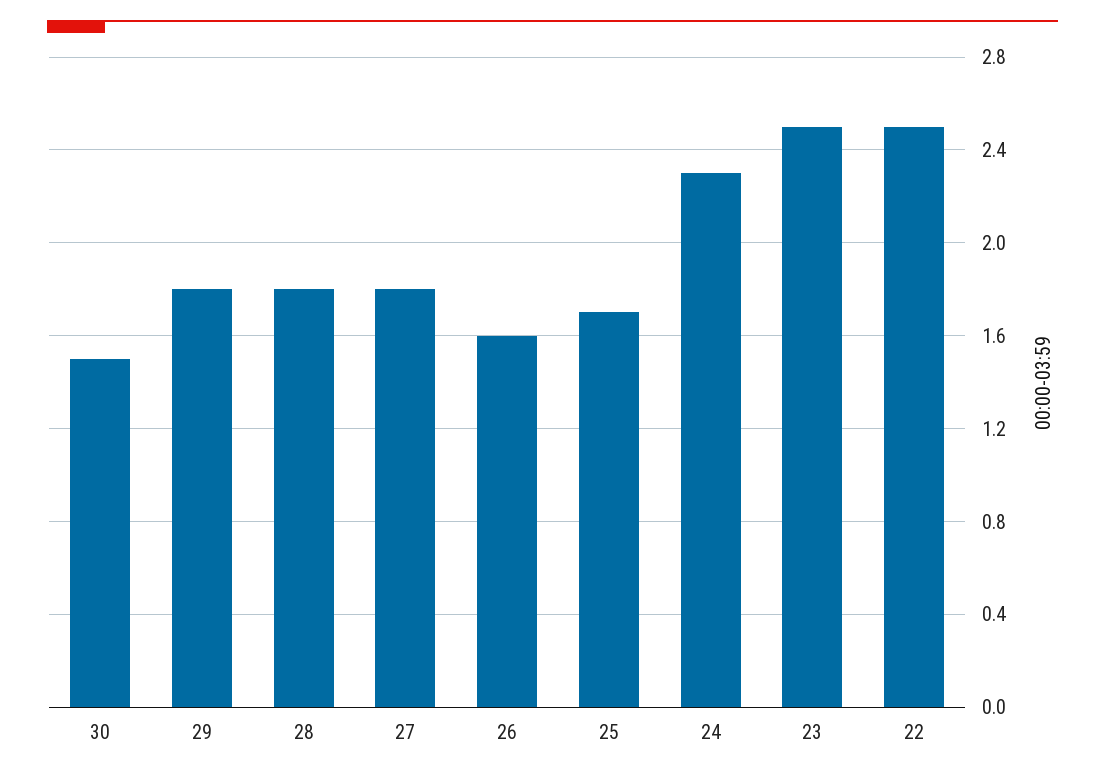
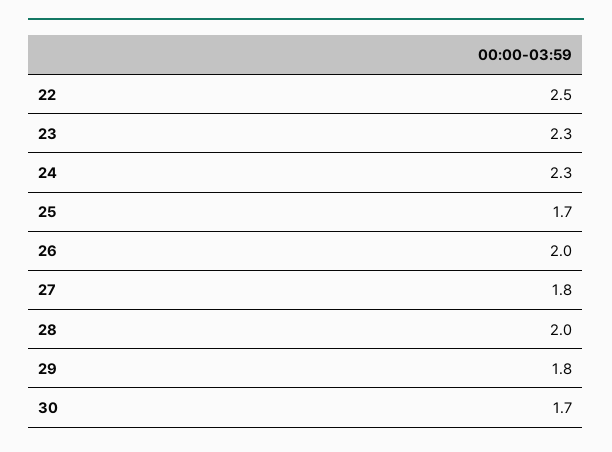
30: 1.5 -> 1.7
28: 1.8 -> 2
26: 1.6 -> 2
23: 2.5 -> 2.3

